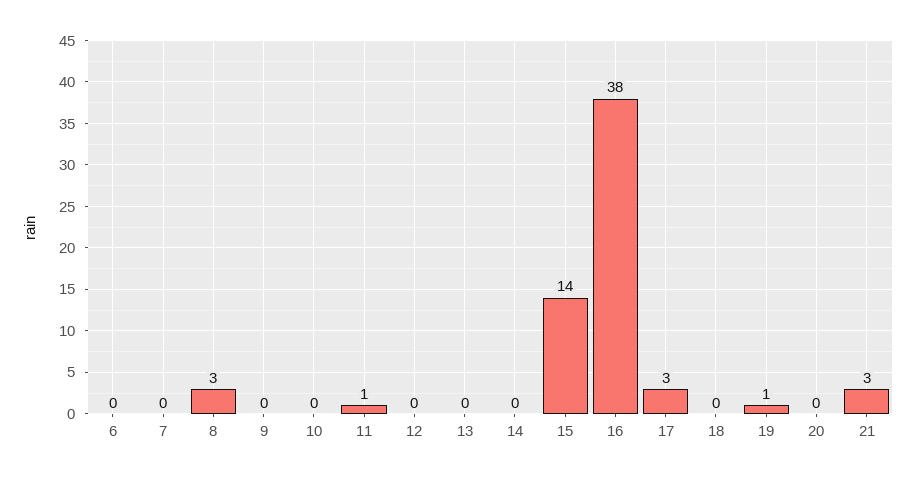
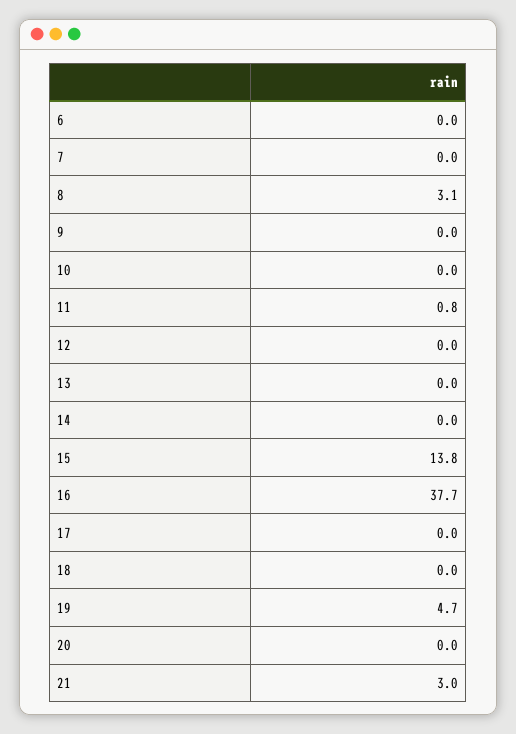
17: 3 -> 0
19: 1 -> 4.7

